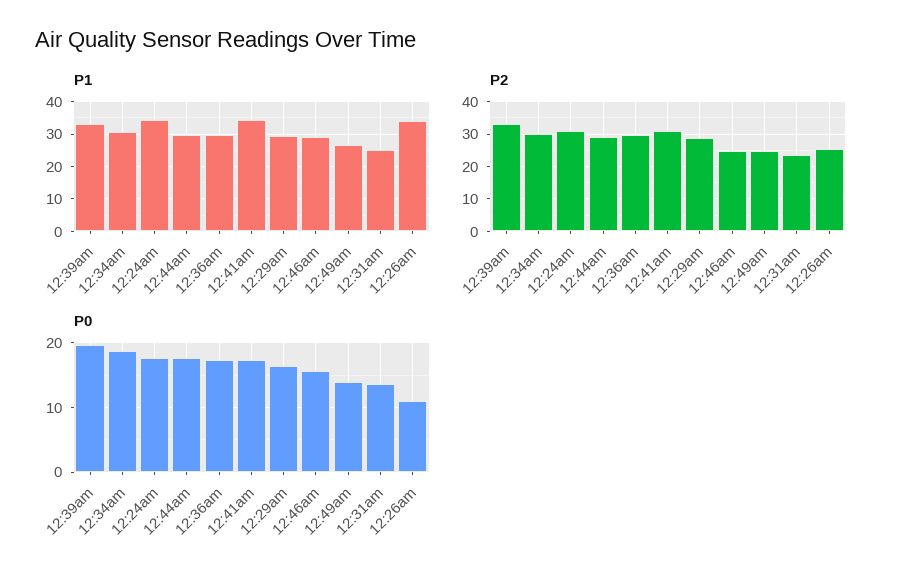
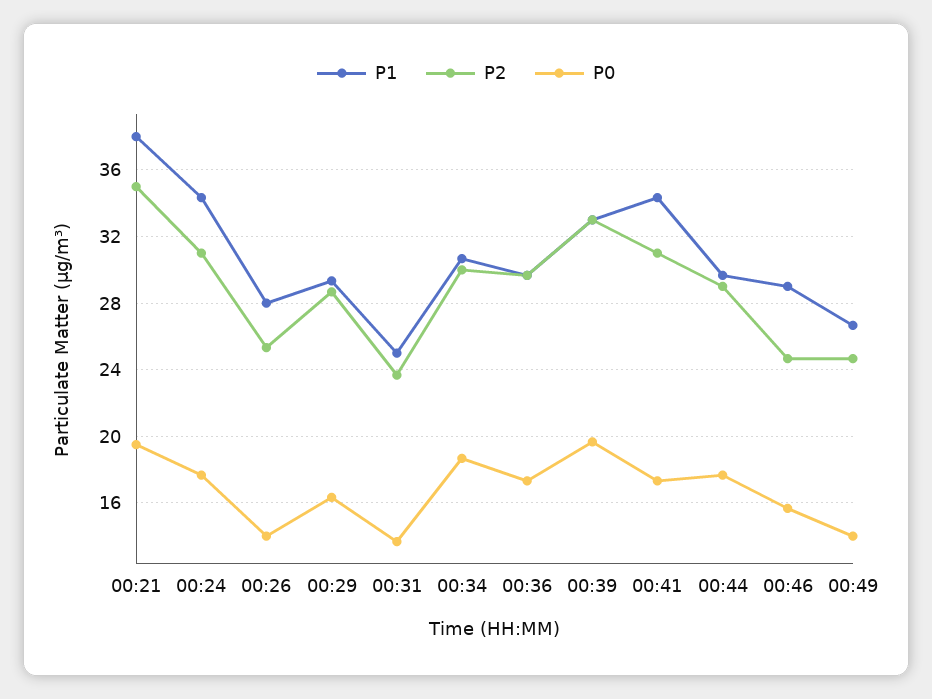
P1, 12:26am: 34 -> 28
P0, 12:26am: 11 -> 14
P1, 00:21: none -> 38
P2, 00:21: none -> 35
P0, 00:21: none -> 19.5

